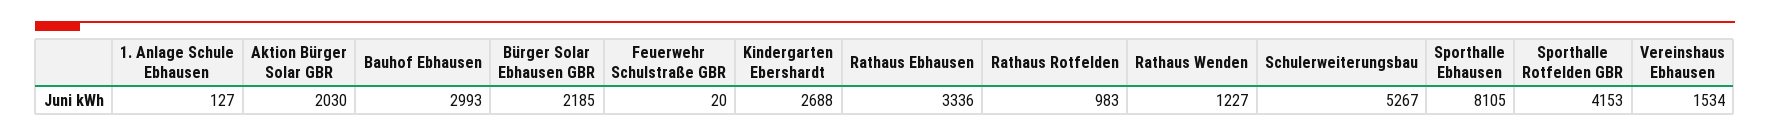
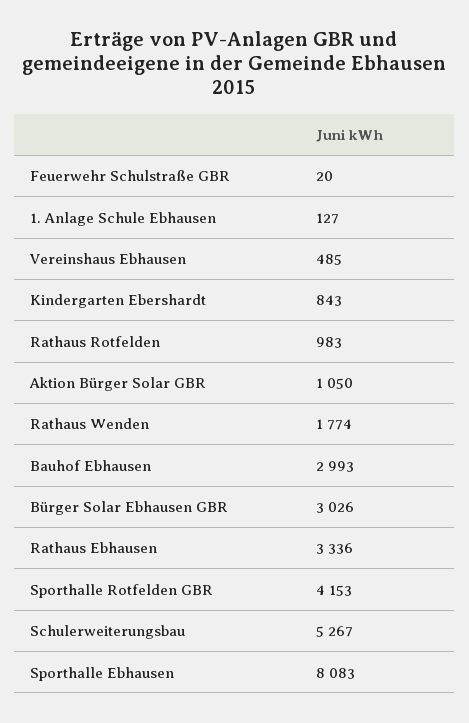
Aktion Bürger Solar GBR: 2030 -> 1050
Bürger Solar Ebhausen GBR: 2185 -> 3026
Kindergarten Ebershardt: 2688 -> 843
Rathaus Wenden: 1227 -> 1774
Sporthalle Ebhausen: 8105 -> 8083
Vereinshaus Ebhausen: 1534 -> 485

